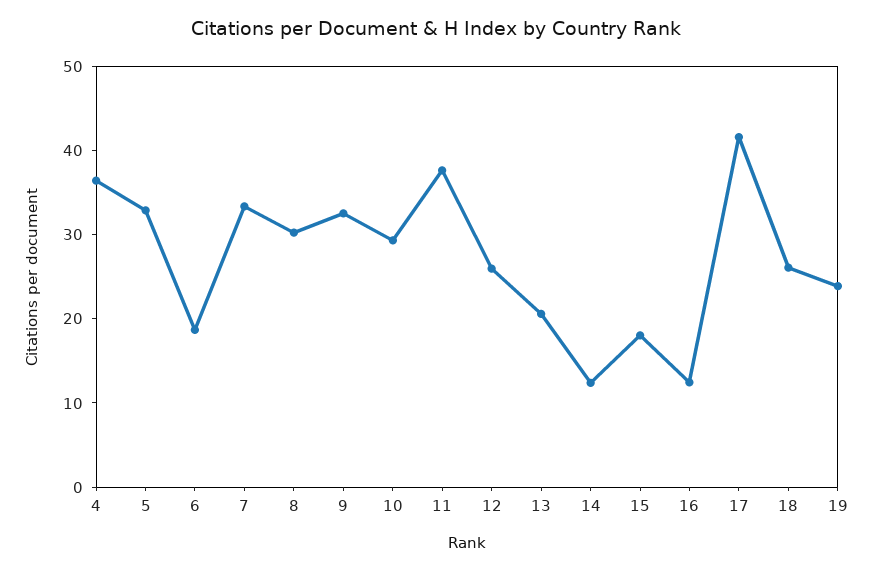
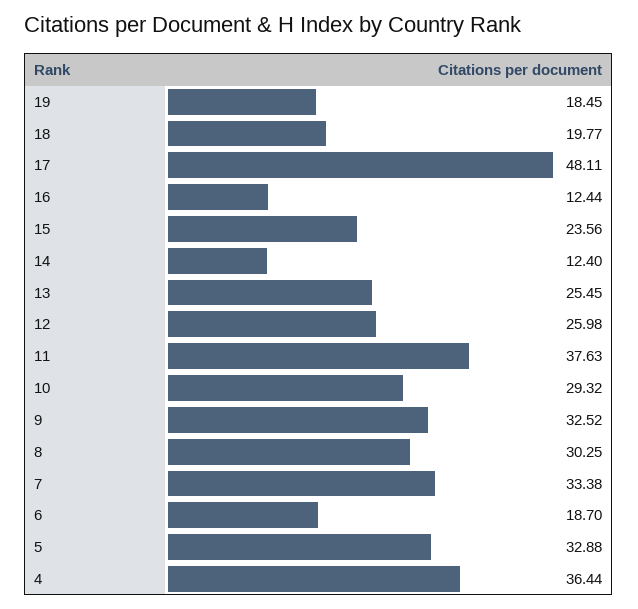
13: 20 -> 25.45
15: 18 -> 23.56
17: 42 -> 48.11
18: 26 -> 19.77
19: 24 -> 18.45

